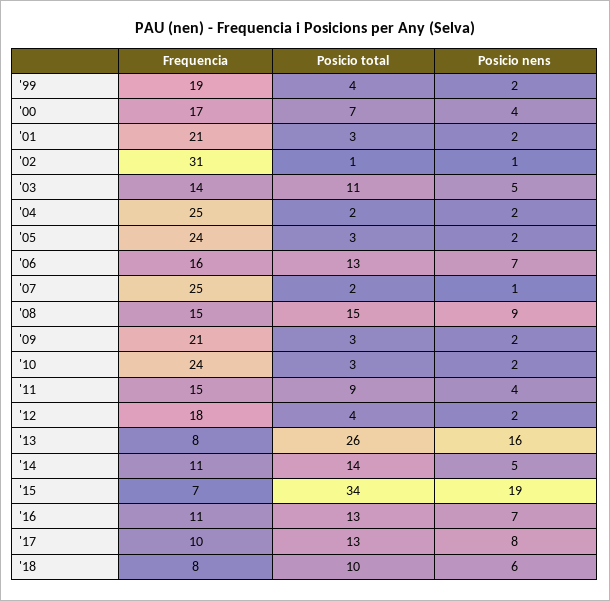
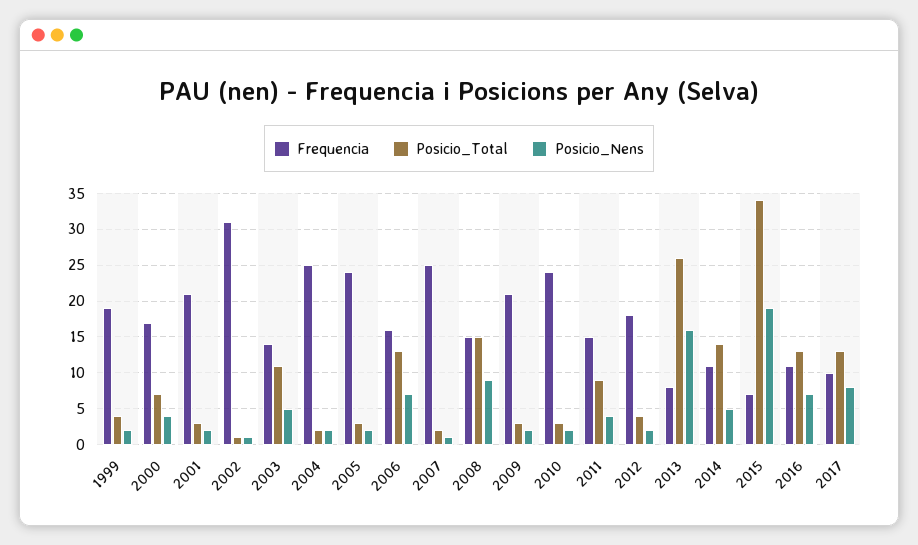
Frequencia, '18: 8 -> none
Posicio total, '18: 10 -> none
Posicio nens, '18: 6 -> none

